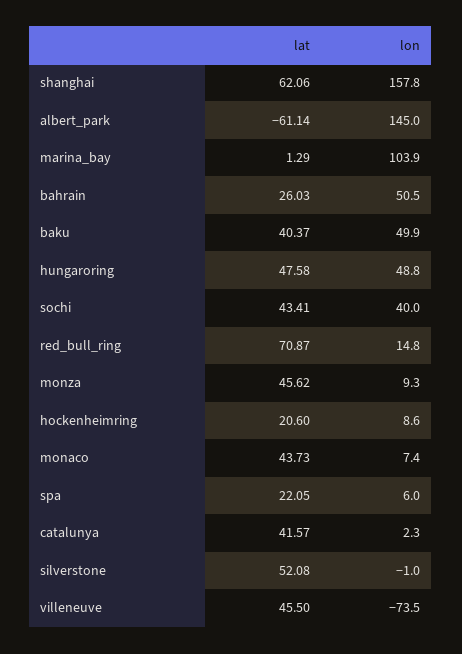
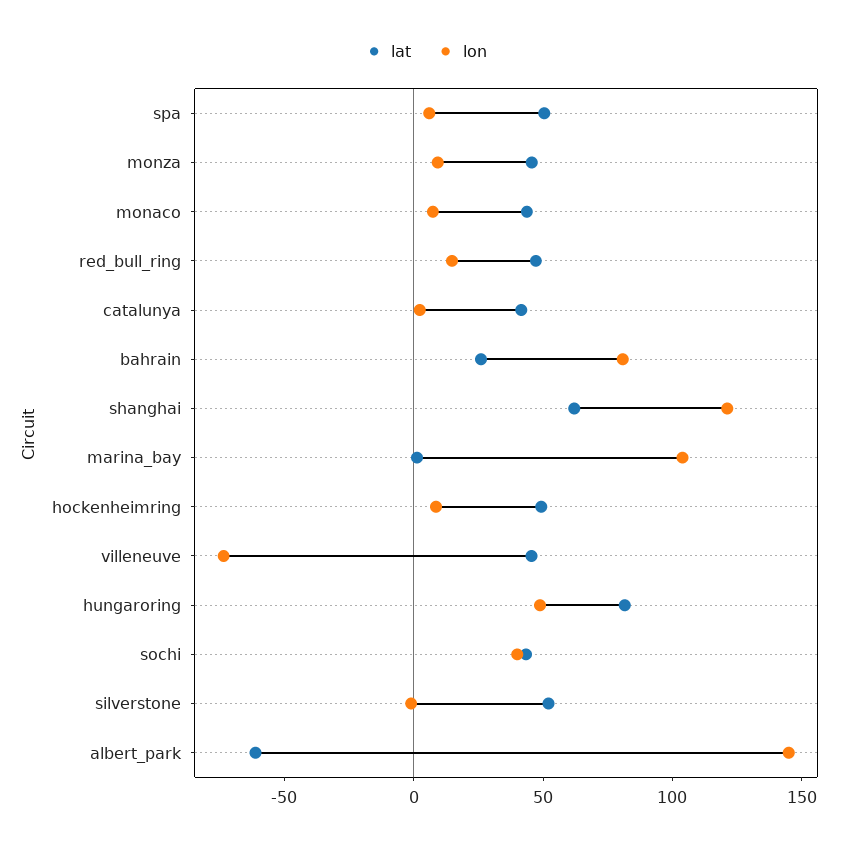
lon, shanghai: 157.8 -> 120
lon, bahrain: 50.5 -> 80
lat, baku: 40.37 -> none
lon, baku: 49.9 -> none
lat, hungaroring: 47.58 -> 80
lat, red_bull_ring: 70.87 -> 50
lat, hockenheimring: 20.6 -> 50
lat, spa: 22.05 -> 50

